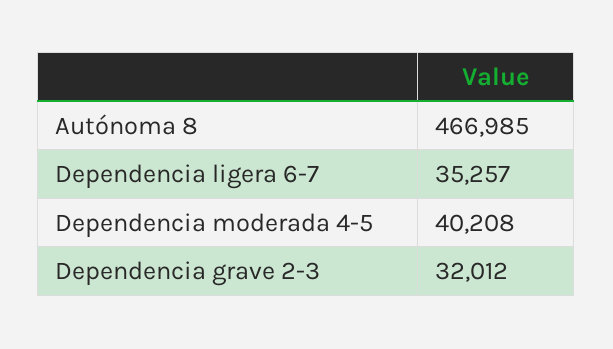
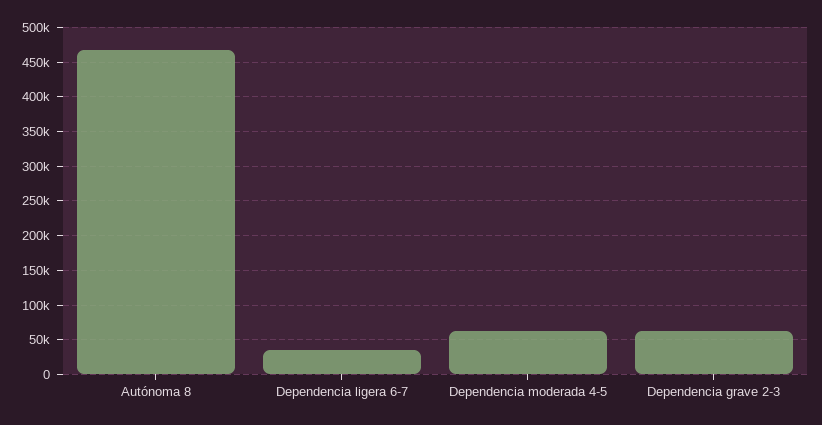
Dependencia moderada 4-5: 40208 -> 60000
Dependencia grave 2-3: 32012 -> 60000

